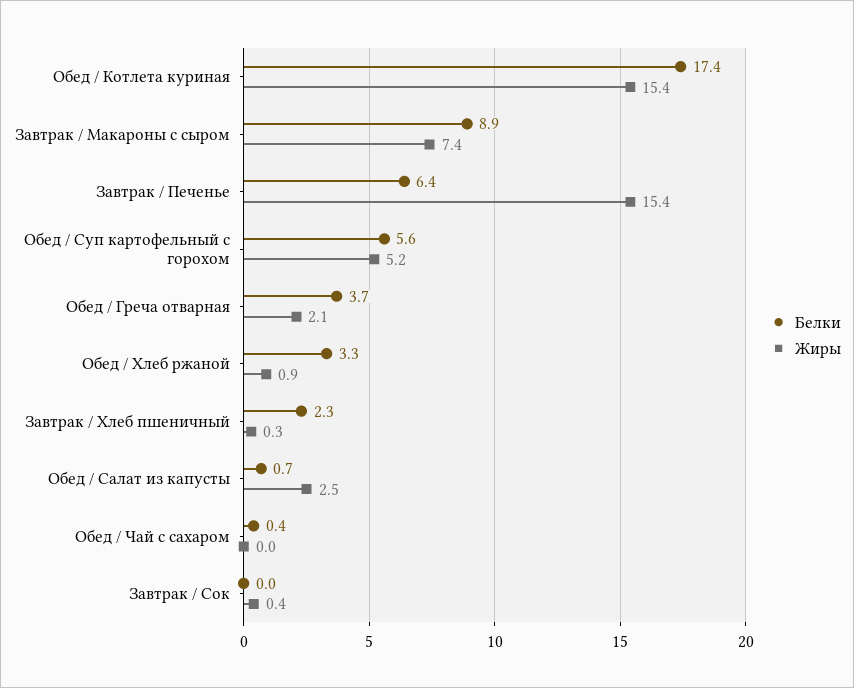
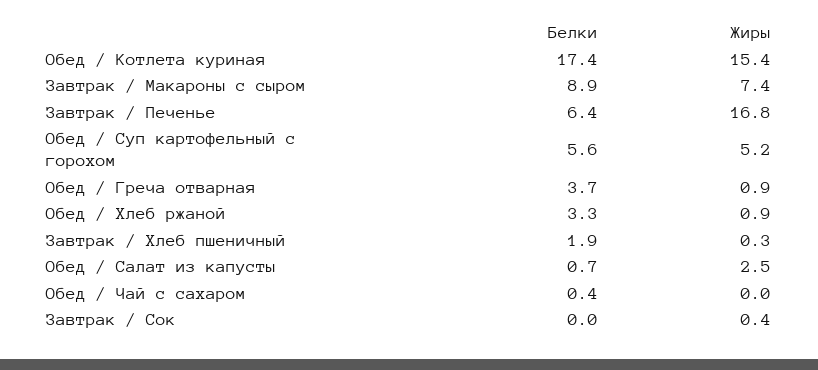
Жиры, Завтрак / Печенье: 15.4 -> 16.8
Жиры, Обед / Греча отварная: 2.1 -> 0.9
Белки, Завтрак / Хлеб пшеничный: 2.3 -> 1.9

